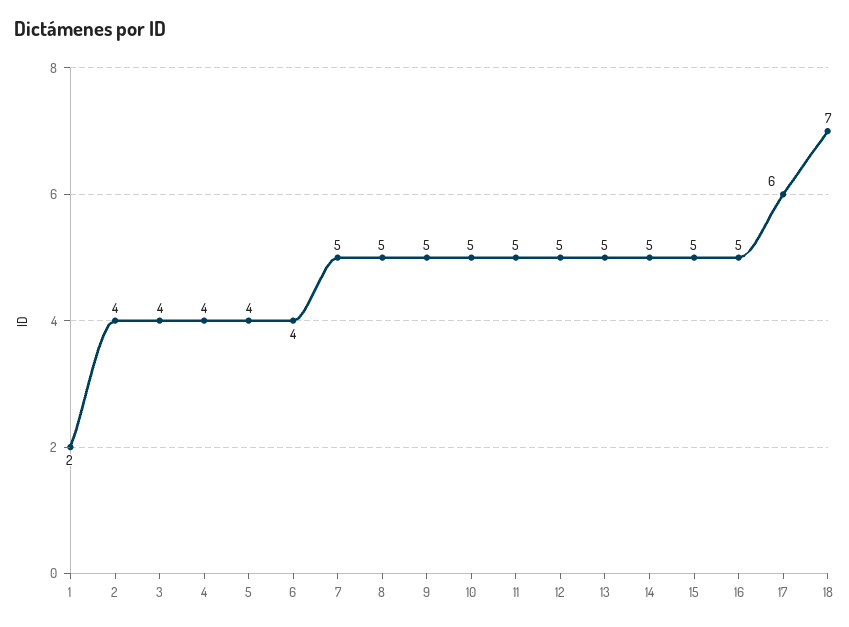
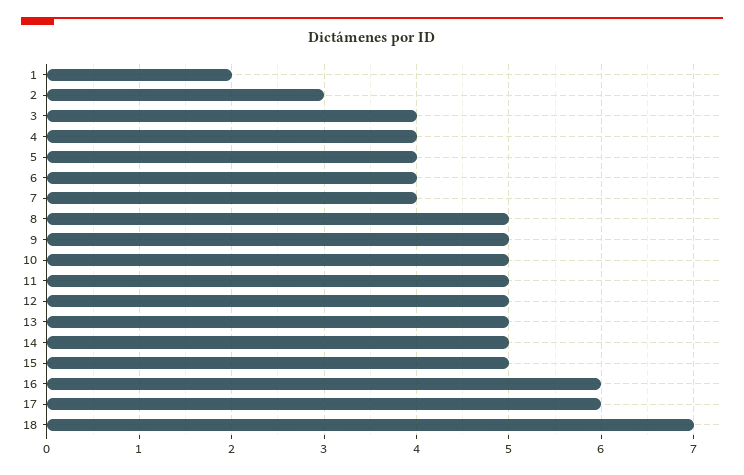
2: 4 -> 3
7: 5 -> 4
16: 5 -> 6

